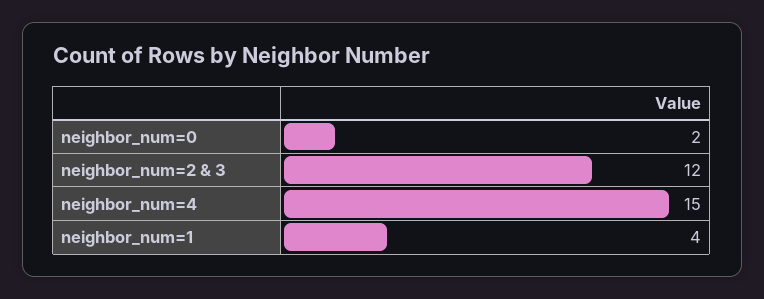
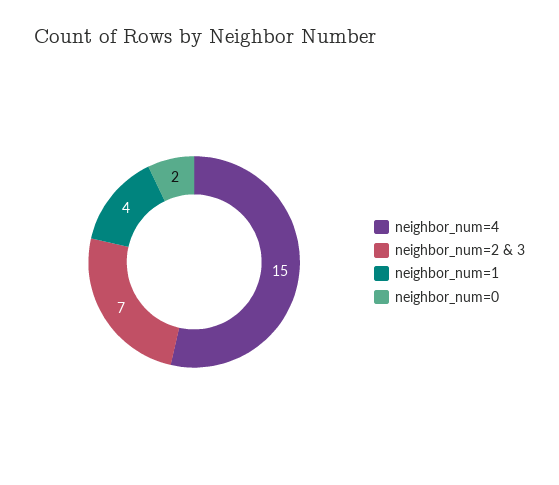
neighbor_num=2 & 3: 12 -> 7

